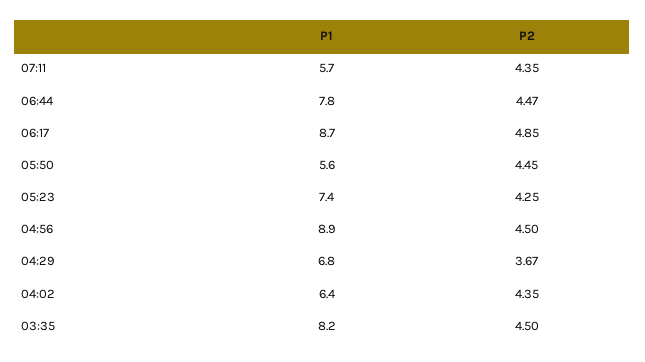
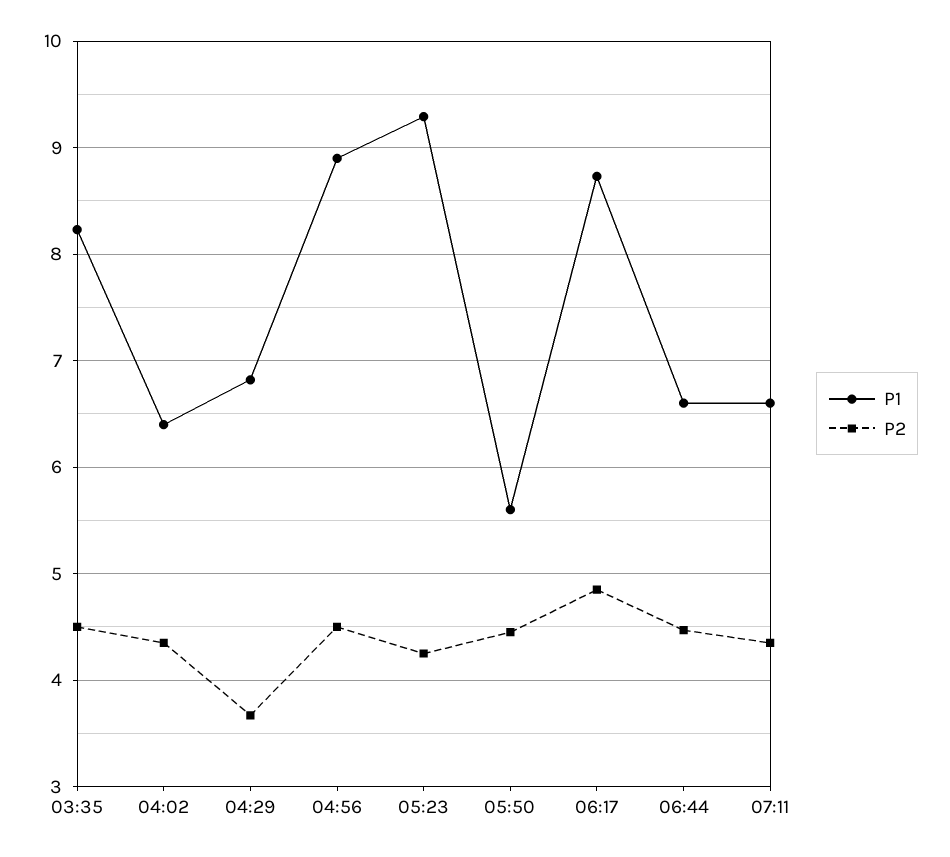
P1, 07:11: 5.7 -> 6.6
P1, 06:44: 7.8 -> 6.6
P1, 05:23: 7.4 -> 9.3

